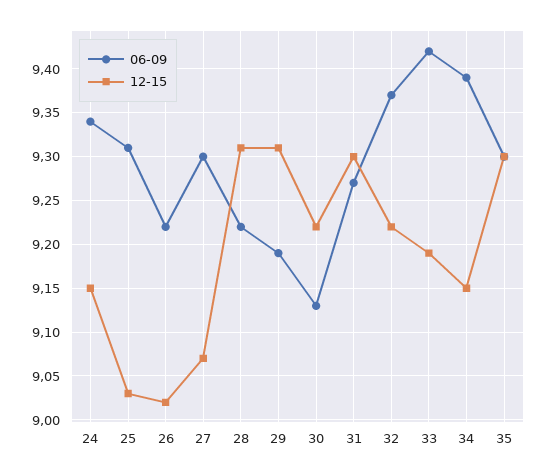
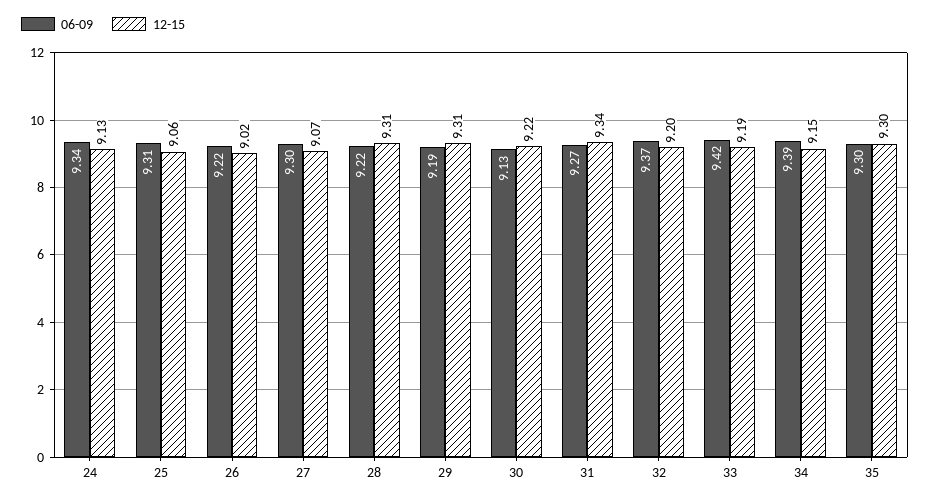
12-15, 24: 9.15 -> 9.13
12-15, 25: 9.03 -> 9.06
12-15, 31: 9.3 -> 9.34
12-15, 32: 9.22 -> 9.2

